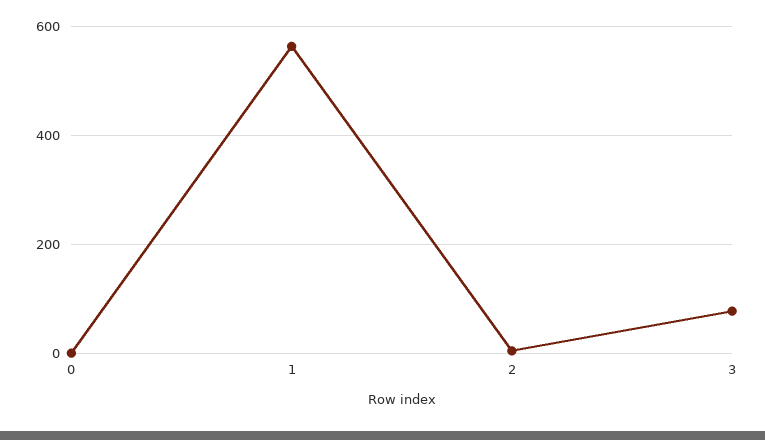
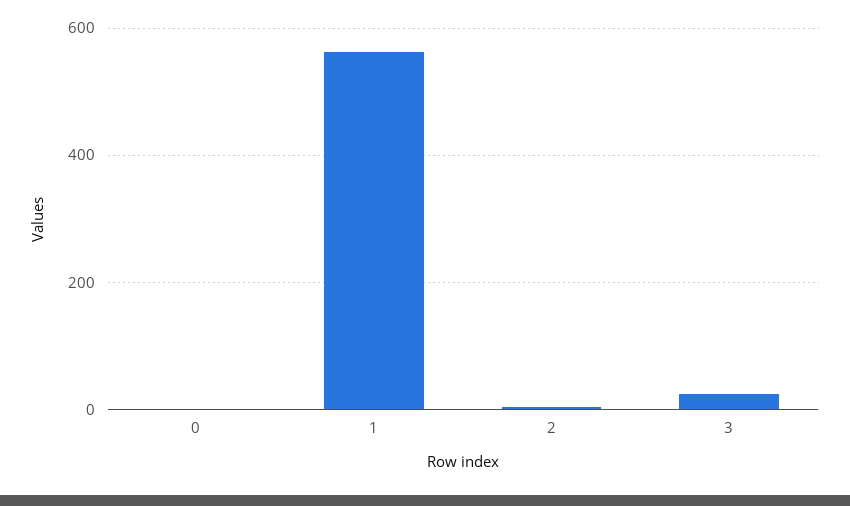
3: 80 -> 20

